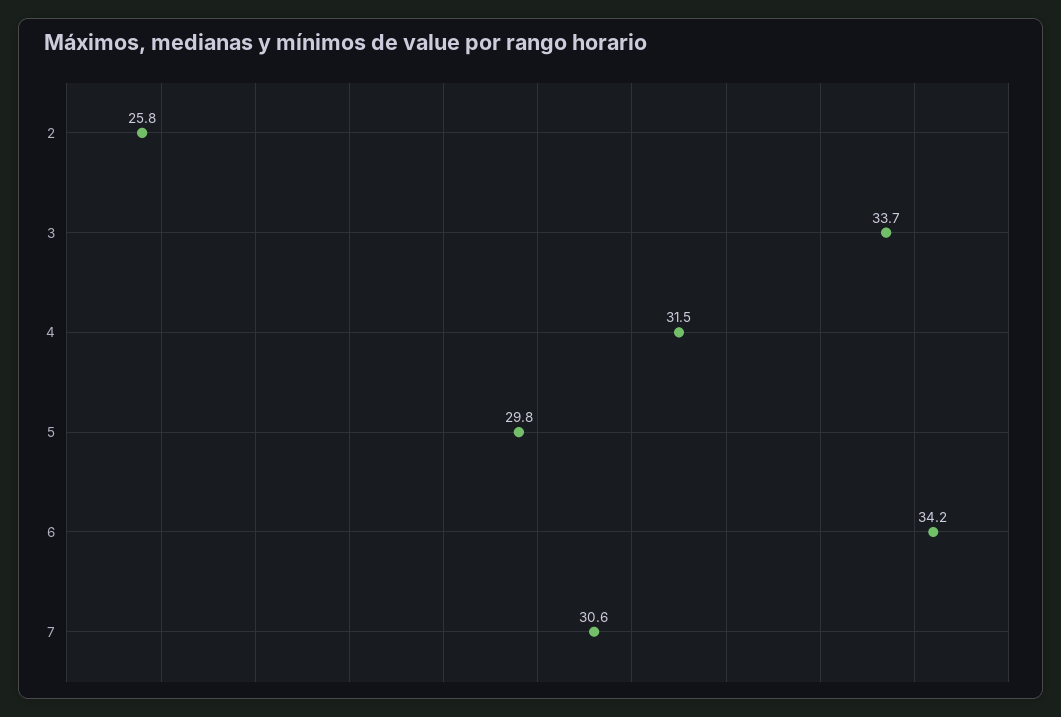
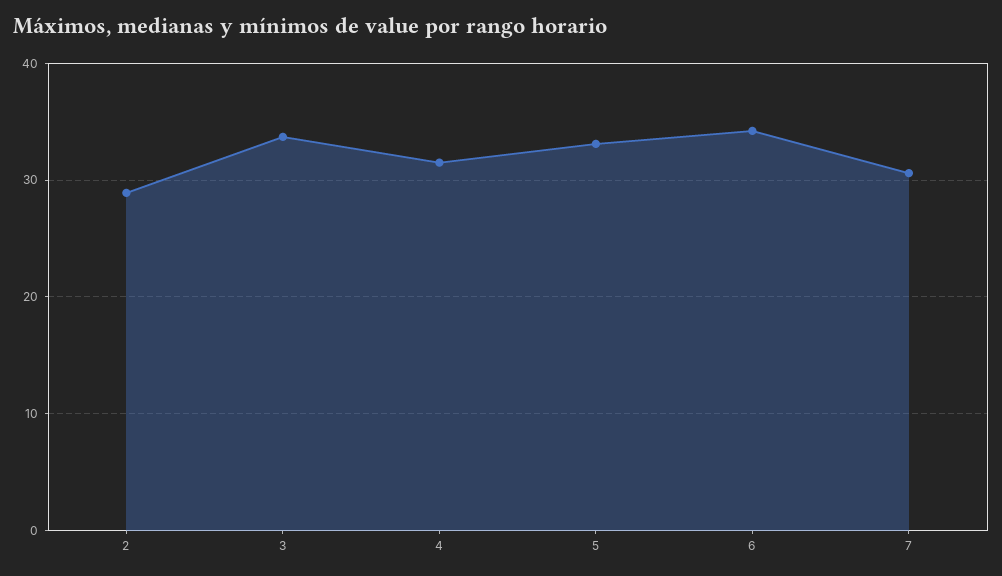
2: 25.8 -> 29
5: 29.8 -> 33

